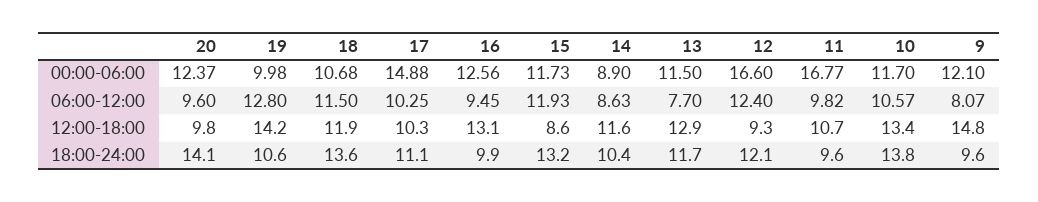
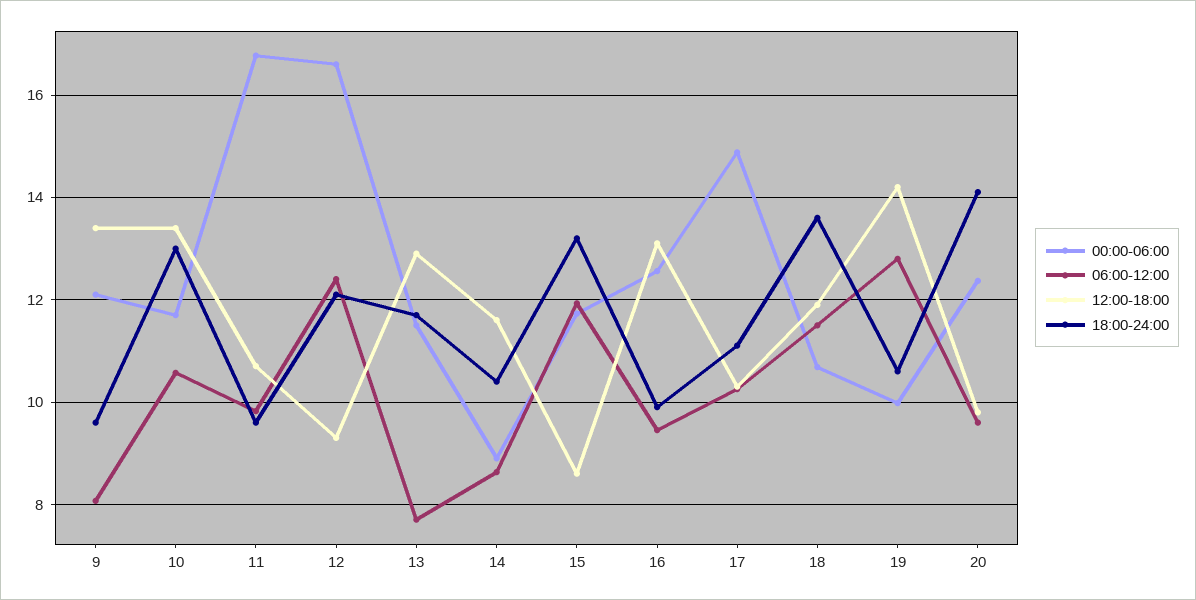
12:00-18:00, 9: 14.8 -> 13.4
18:00-24:00, 10: 13.8 -> 13

